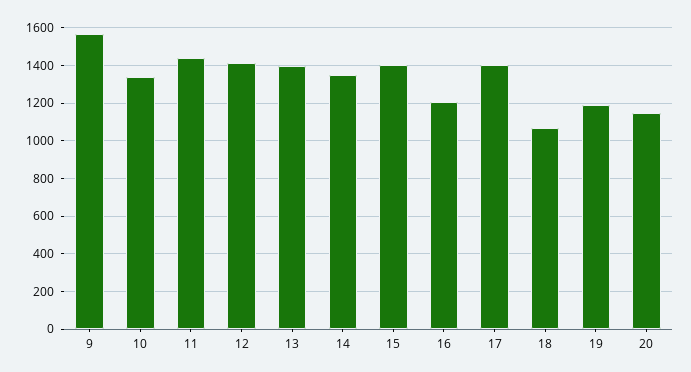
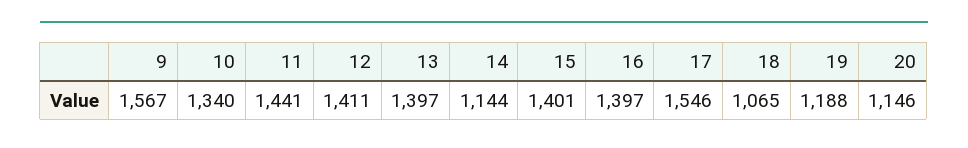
14: 1350 -> 1144
16: 1200 -> 1397
17: 1400 -> 1546

